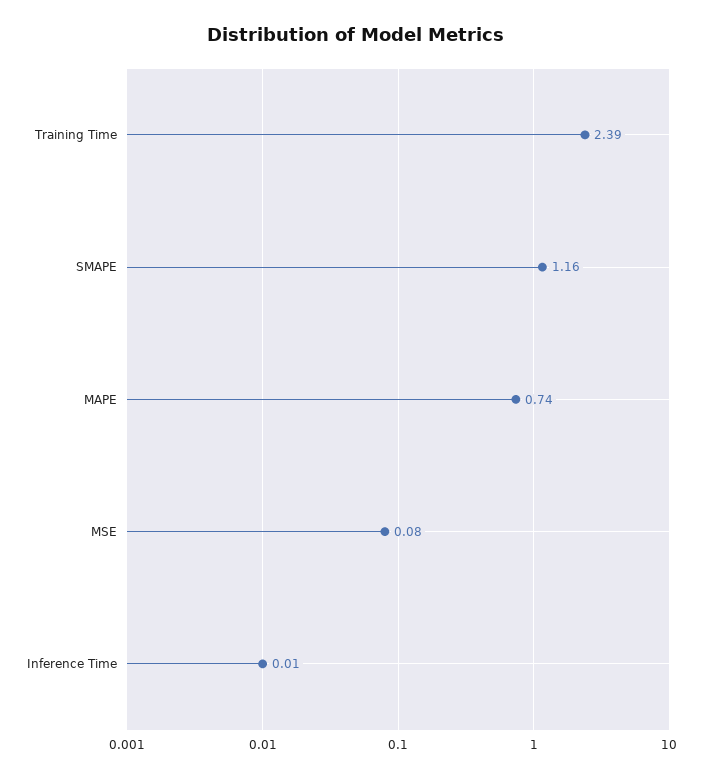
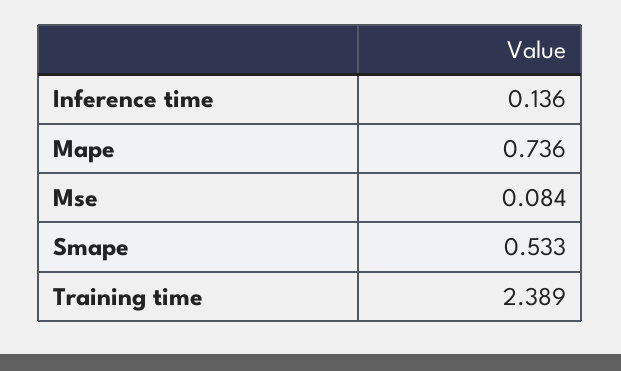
SMAPE: 1.16 -> 0.533
Inference Time: 0.01 -> 0.136

